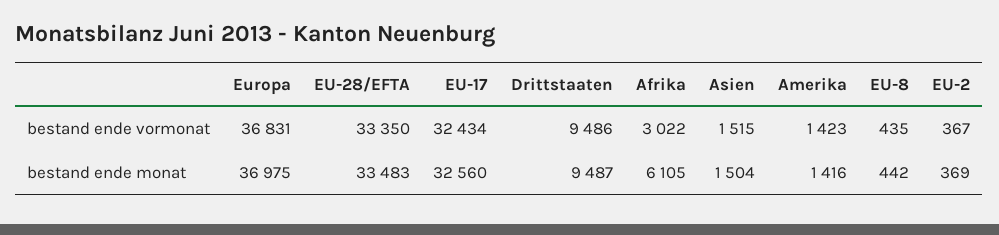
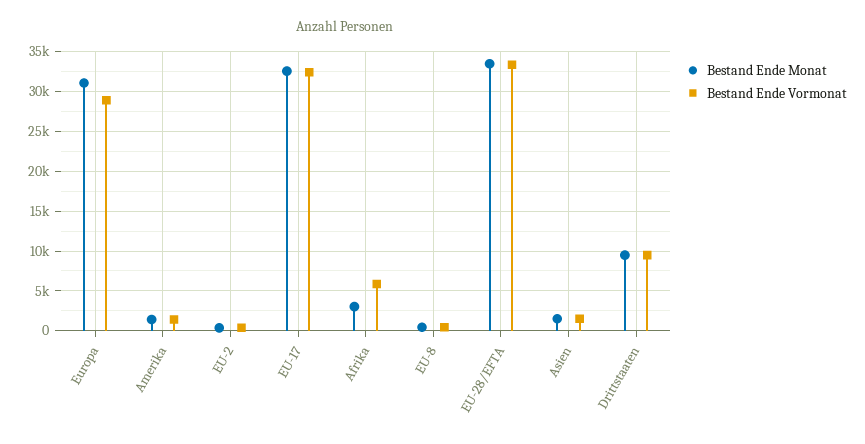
bestand ende vormonat, Europa: 36831 -> 29000
bestand ende vormonat, Afrika: 3022 -> 6000
bestand ende monat, Europa: 36975 -> 31000
bestand ende monat, Afrika: 6105 -> 3000

